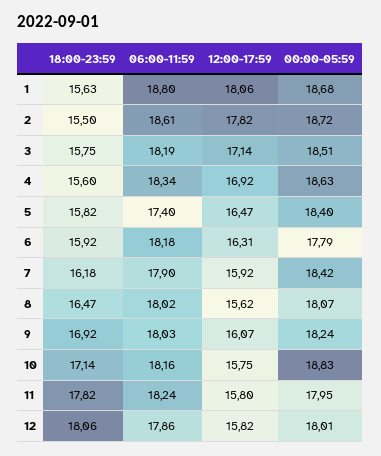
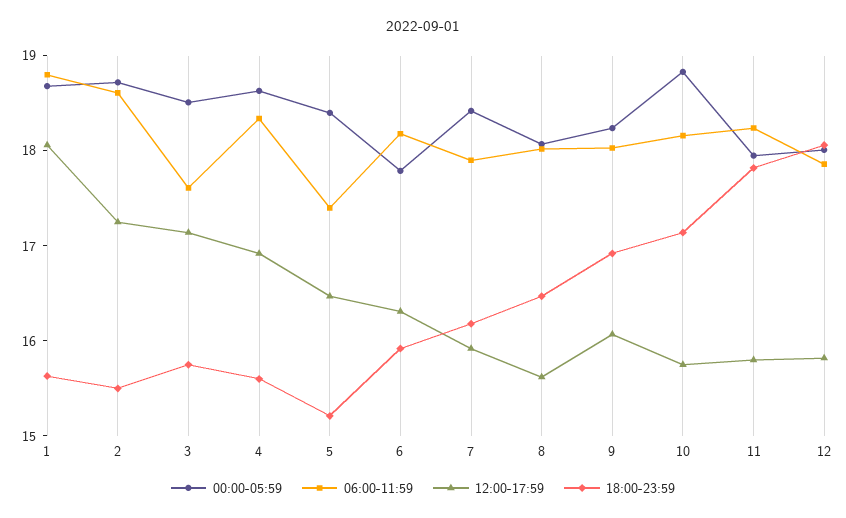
12:00-17:59, 2: 17.82 -> 17.2
06:00-11:59, 3: 18.19 -> 17.6
18:00-23:59, 5: 15.82 -> 15.2

